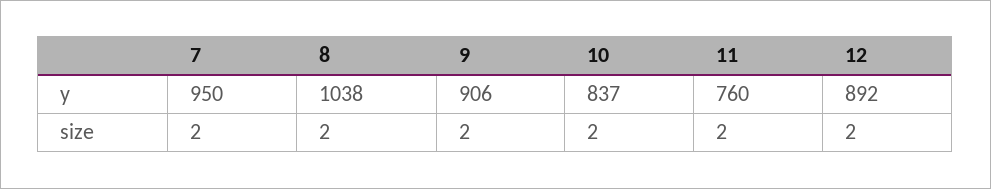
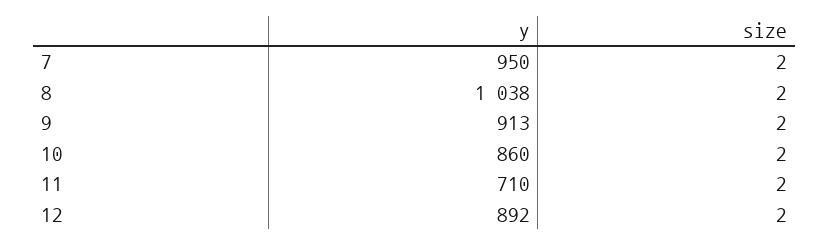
9, y: 906 -> 913
10, y: 837 -> 860
11, y: 760 -> 710

